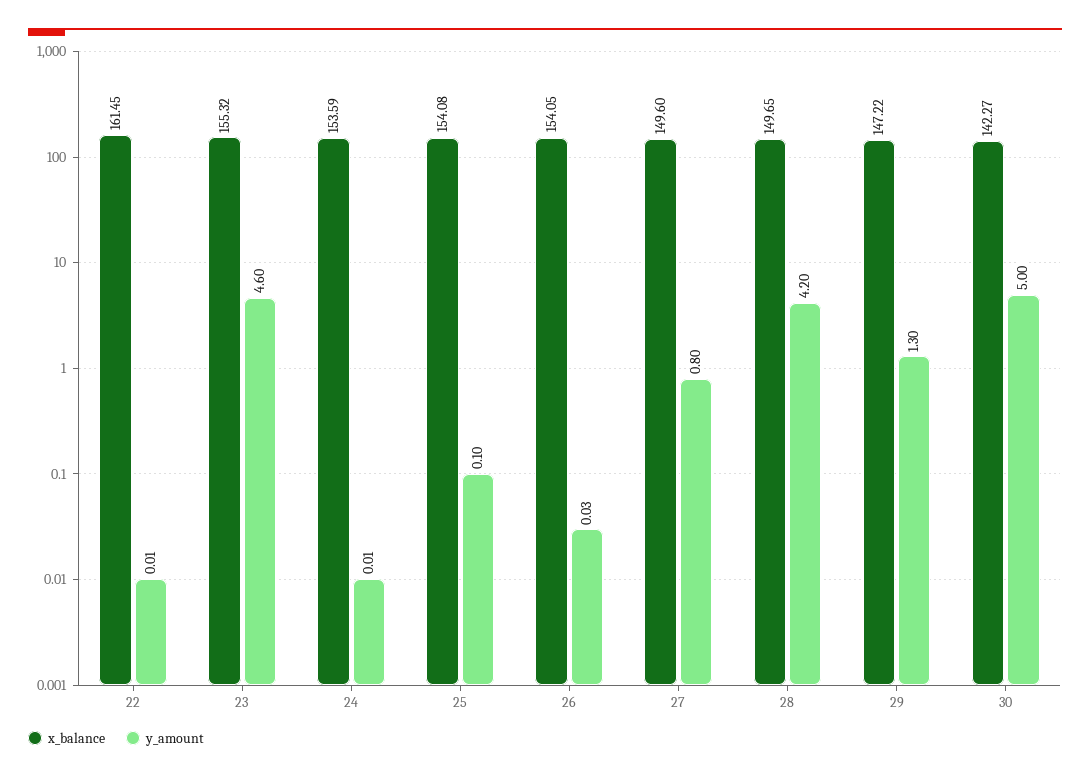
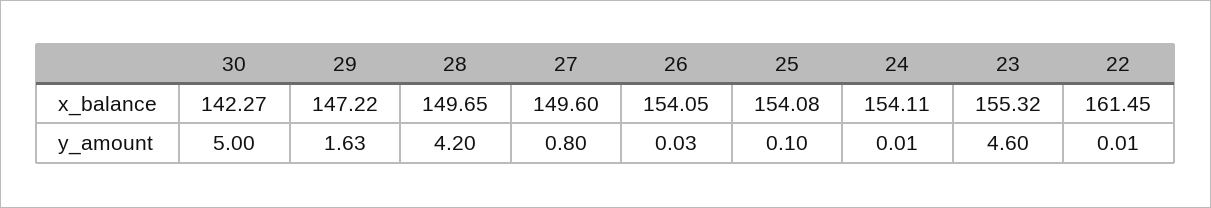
x_balance, 24: 153.59 -> 154.11
y_amount, 29: 1.3 -> 1.63

